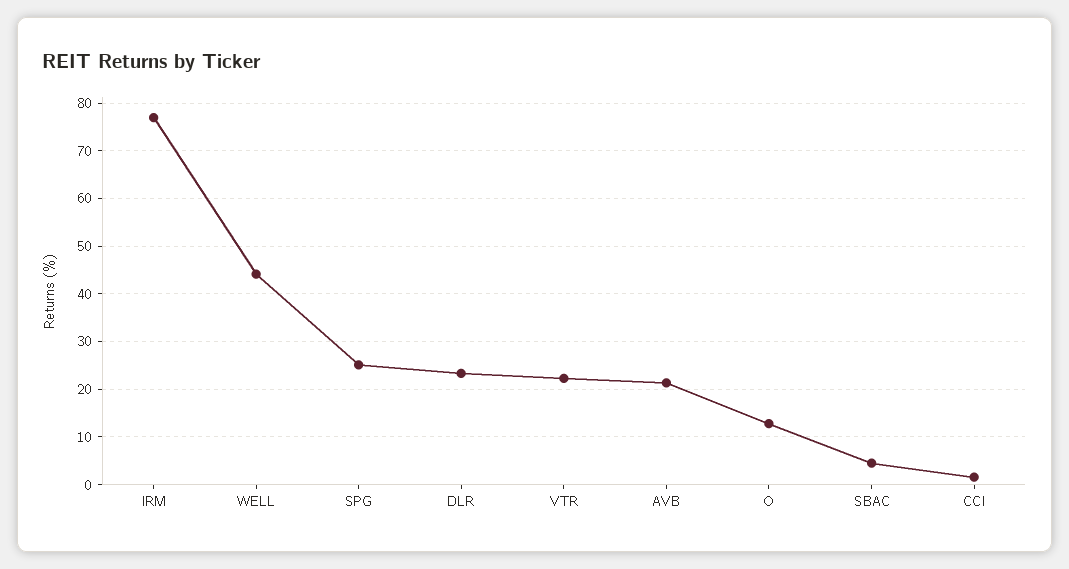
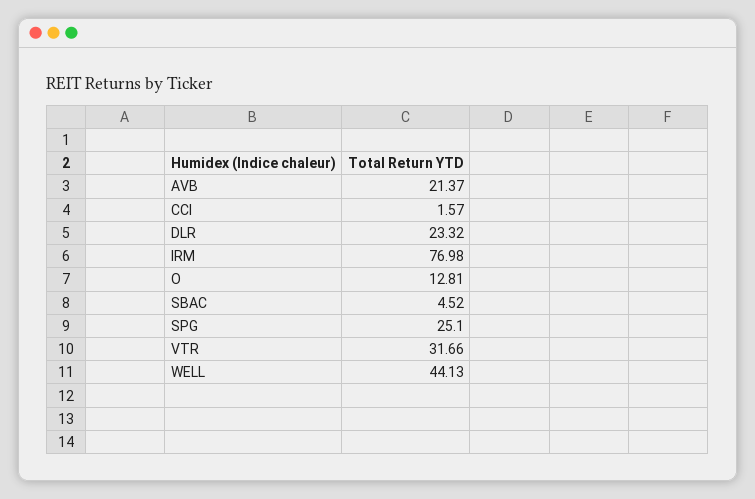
VTR: 22 -> 31.66

